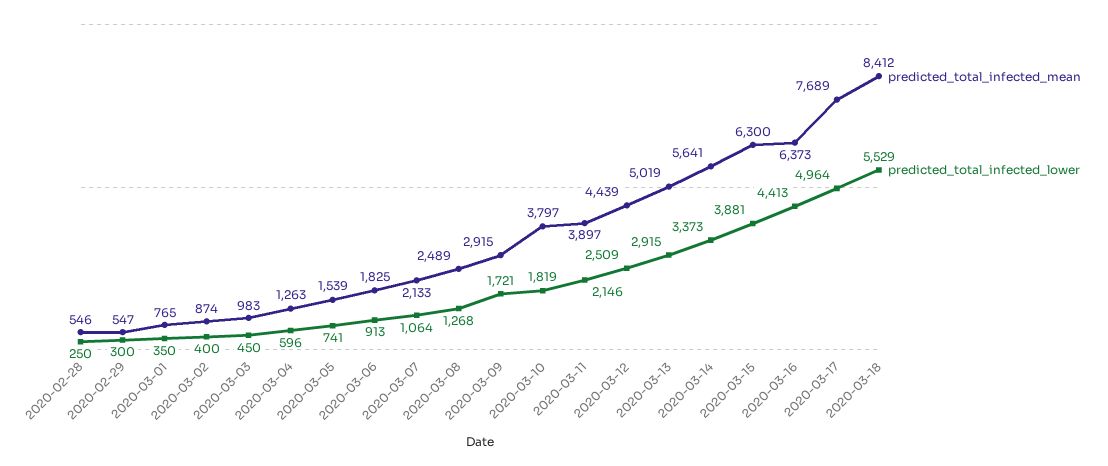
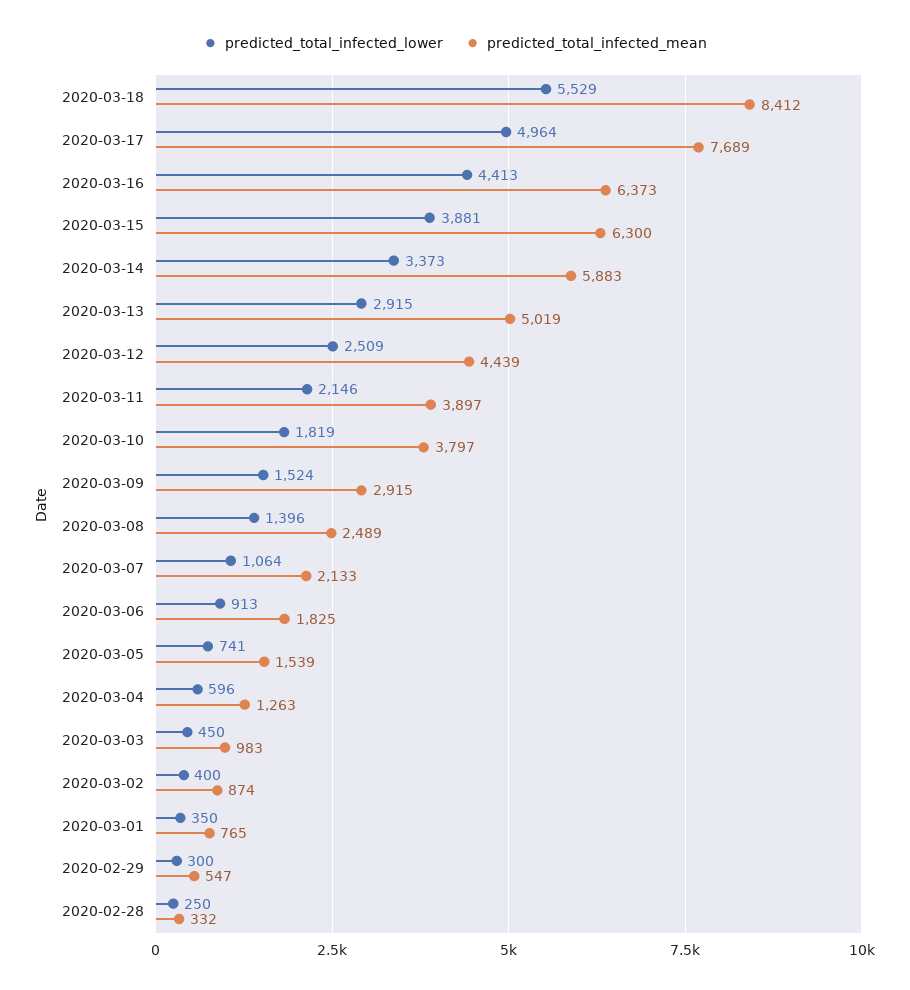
predicted_total_infected_mean, 2020-02-28: 546 -> 332
predicted_total_infected_lower, 2020-03-08: 1268 -> 1396
predicted_total_infected_lower, 2020-03-09: 1721 -> 1524
predicted_total_infected_mean, 2020-03-14: 5641 -> 5883

